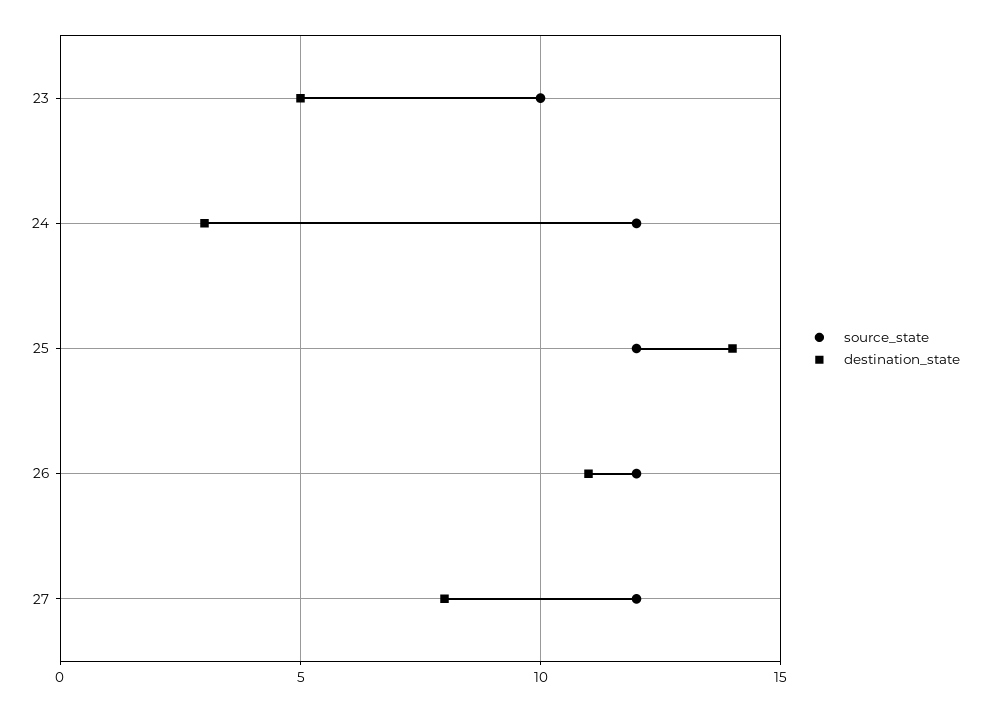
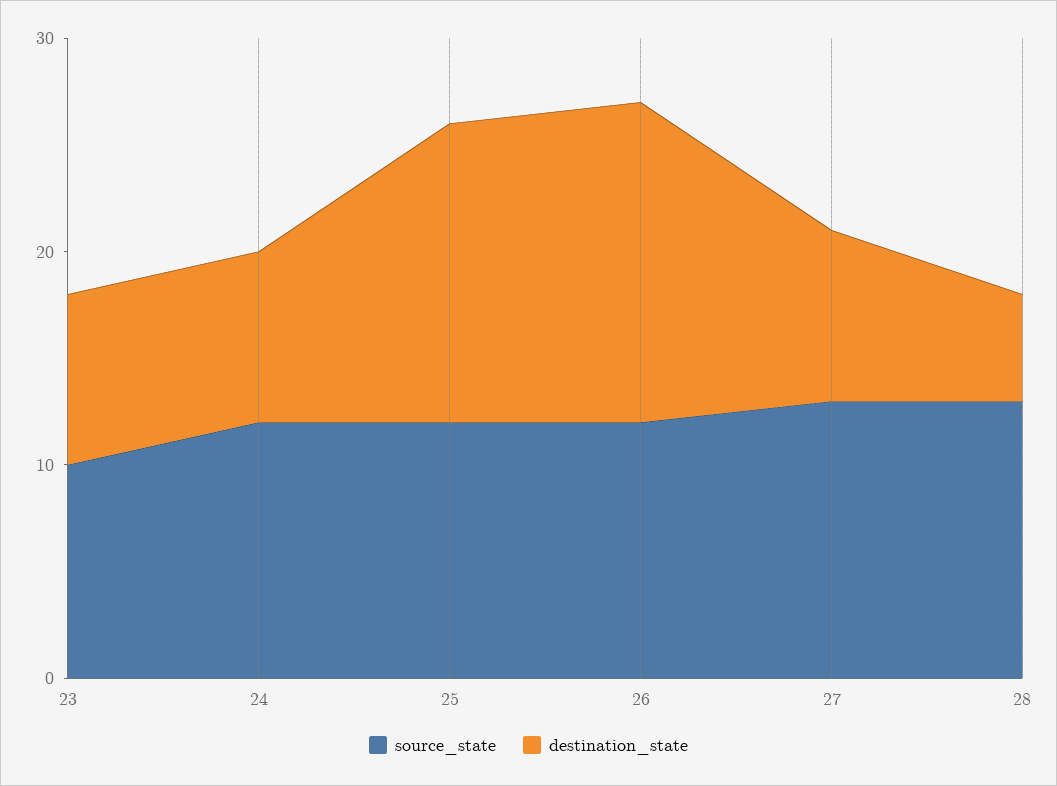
destination_state, 23: 5 -> 8
destination_state, 24: 3 -> 8
destination_state, 26: 11 -> 15
source_state, 27: 12 -> 13
source_state, 28: none -> 13
destination_state, 28: none -> 5

